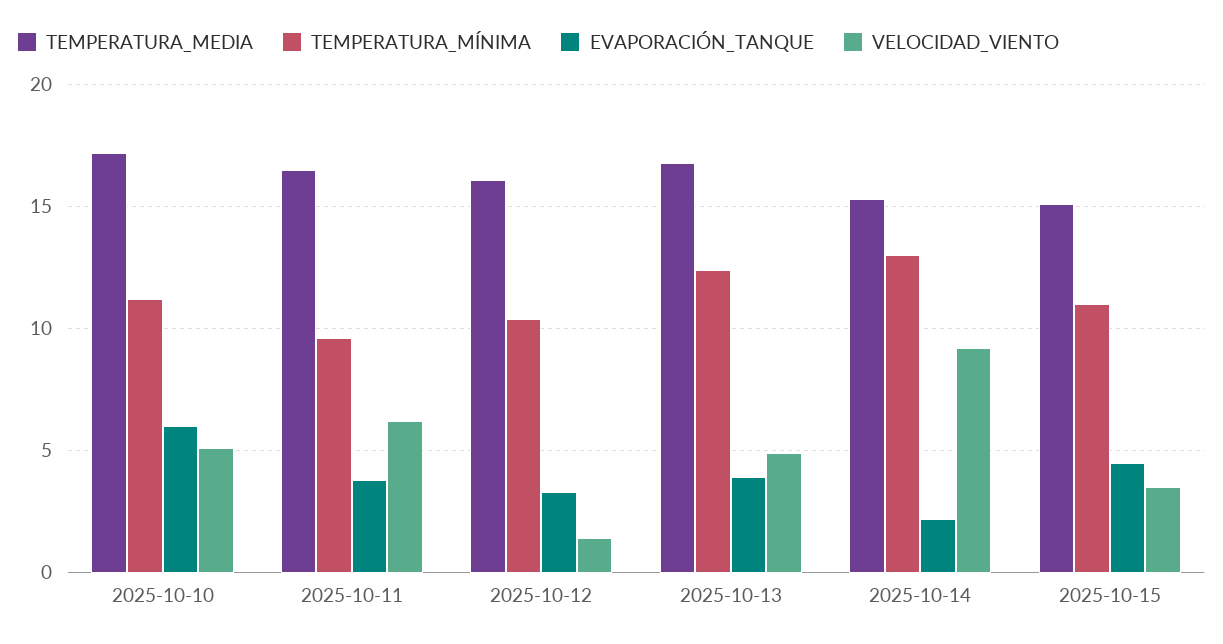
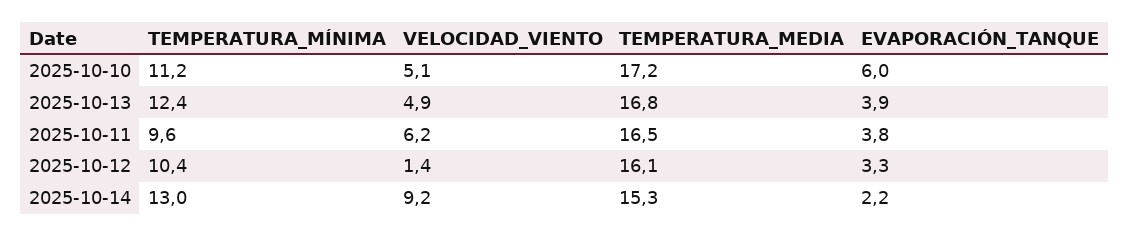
TEMPERATURA_MEDIA, 2025-10-15: 15 -> none
TEMPERATURA_MÍNIMA, 2025-10-15: 11 -> none
EVAPORACIÓN_TANQUE, 2025-10-15: 4.5 -> none
VELOCIDAD_VIENTO, 2025-10-15: 3.5 -> none

